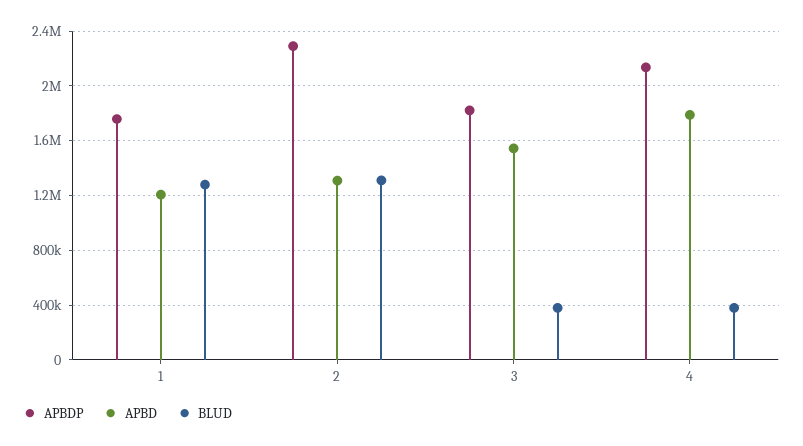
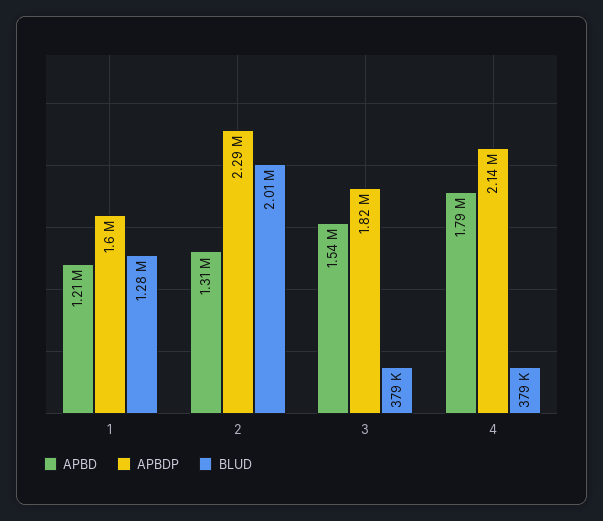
APBDP, 1: 1750000 -> 1600000
BLUD, 2: 1300000 -> 2010000

